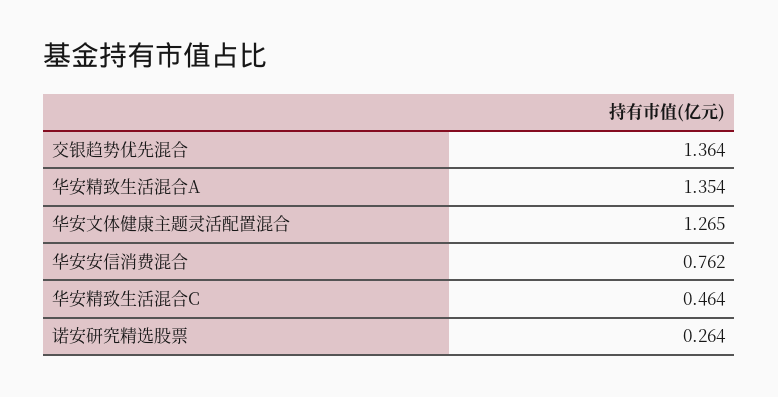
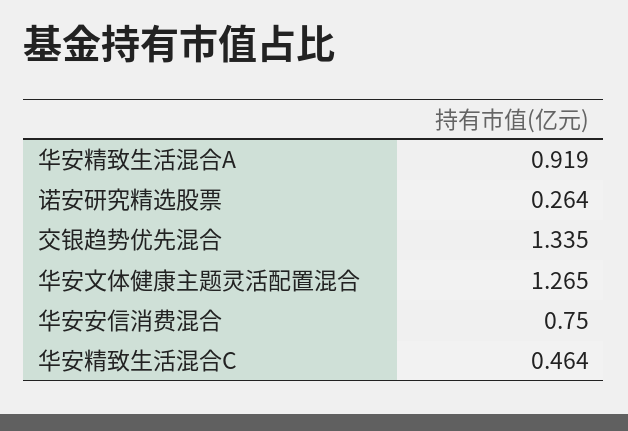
交银趋势优先混合: 1.364 -> 1.335
华安精致生活混合A: 1.354 -> 0.919
华安安信消费混合: 0.762 -> 0.75

